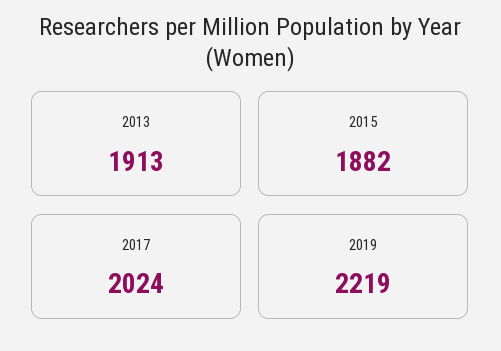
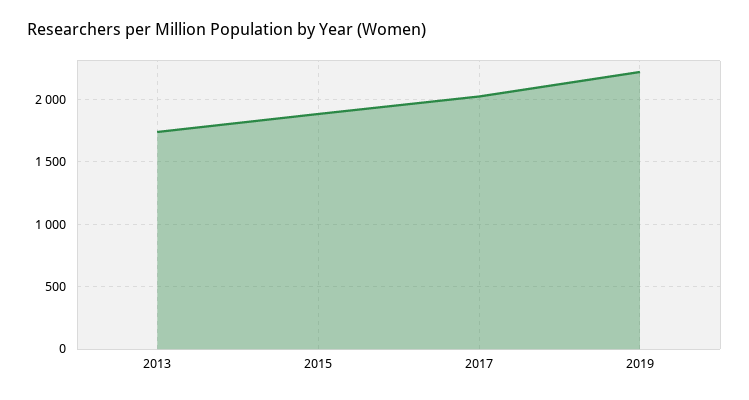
2013: 1913 -> 1750

